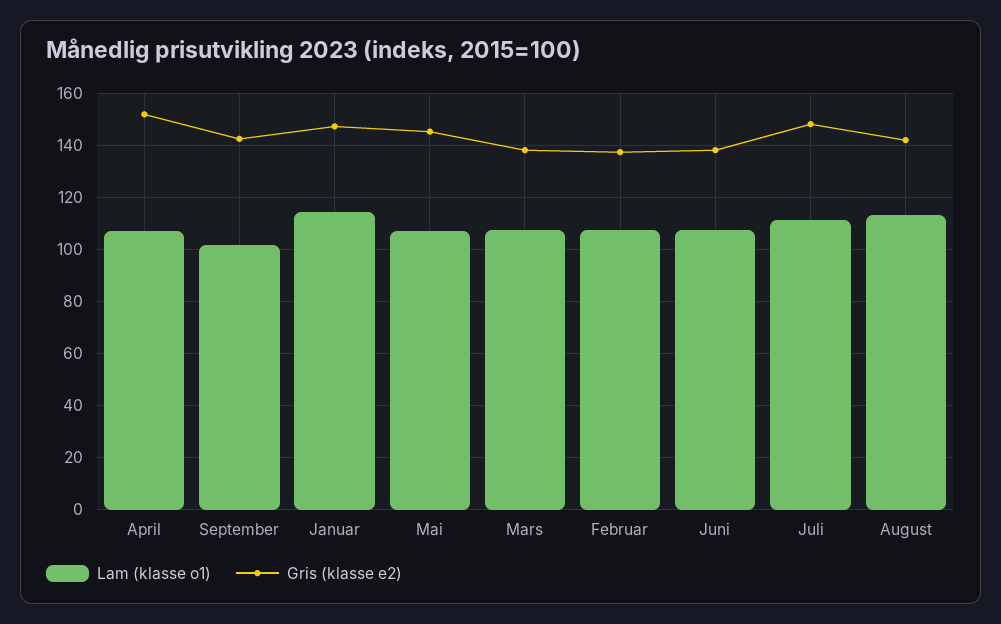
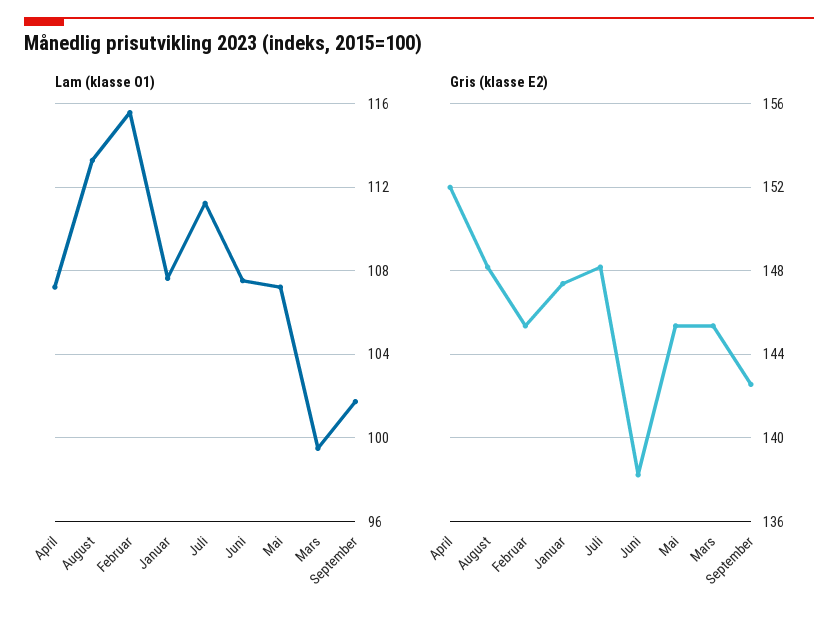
Lam (klasse o1), Januar: 115 -> 107.5
Lam (klasse o1), Mars: 107.5 -> 99.5
Gris (klasse e2), Mars: 137.5 -> 145.5
Lam (klasse o1), Februar: 107.5 -> 115.5
Gris (klasse e2), Februar: 137.5 -> 145.5
Gris (klasse e2), August: 142.5 -> 148

